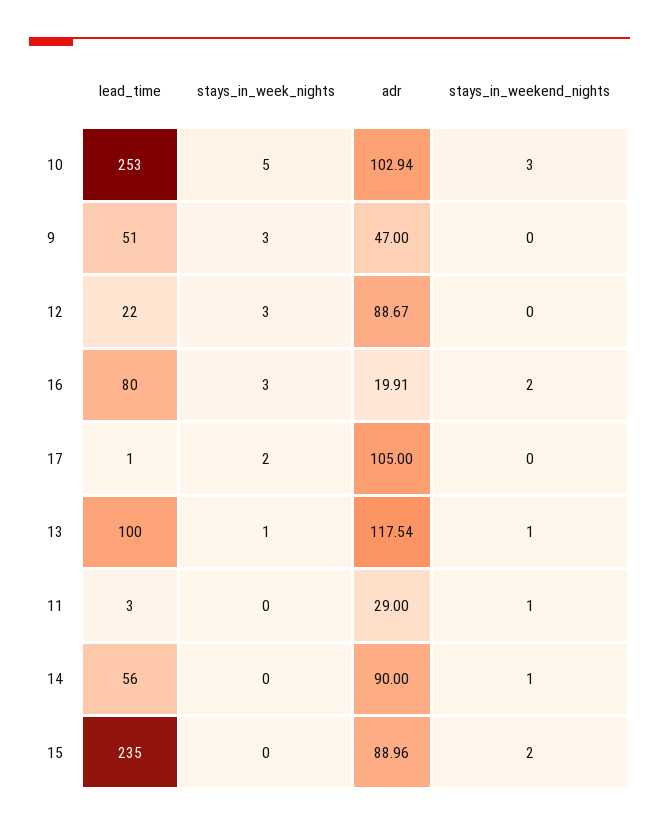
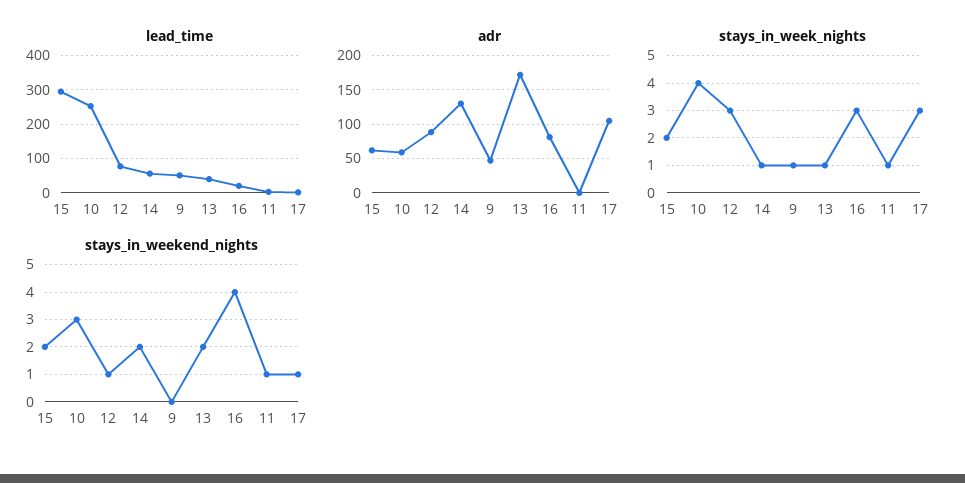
stays_in_week_nights, 10: 5 -> 4
adr, 10: 102.94 -> 60
stays_in_week_nights, 9: 3 -> 1
lead_time, 12: 22 -> 80
stays_in_weekend_nights, 12: 0 -> 1
lead_time, 16: 80 -> 20
adr, 16: 19.91 -> 80
stays_in_weekend_nights, 16: 2 -> 4
stays_in_week_nights, 17: 2 -> 3
stays_in_weekend_nights, 17: 0 -> 1
lead_time, 13: 100 -> 40
adr, 13: 117.54 -> 170
stays_in_weekend_nights, 13: 1 -> 2
stays_in_week_nights, 11: 0 -> 1
adr, 11: 29 -> 0
stays_in_week_nights, 14: 0 -> 1
adr, 14: 90 -> 130
stays_in_weekend_nights, 14: 1 -> 2
lead_time, 15: 235 -> 300
stays_in_week_nights, 15: 0 -> 2
adr, 15: 88.96 -> 60

